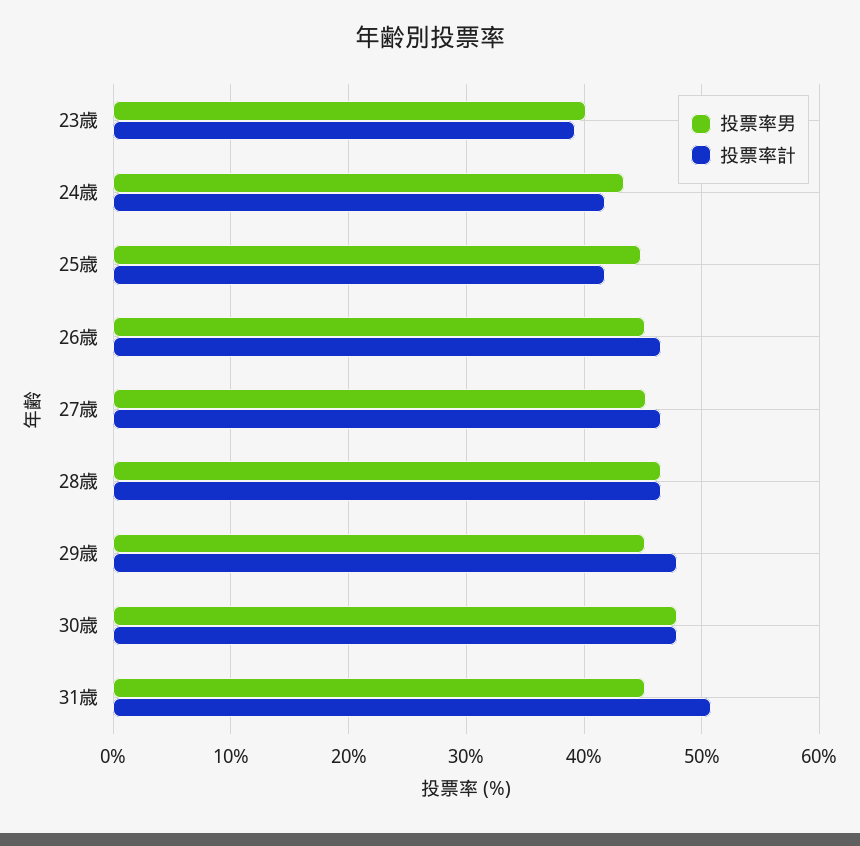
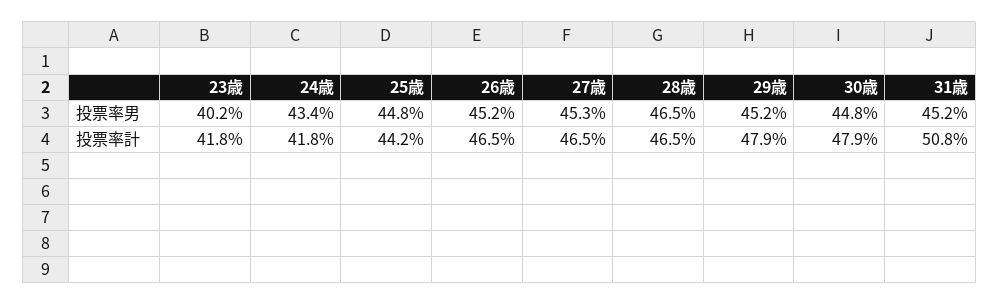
投票率計, 23歳: 39 -> 41.8
投票率計, 25歳: 42 -> 44.2
投票率男, 30歳: 48 -> 44.8

